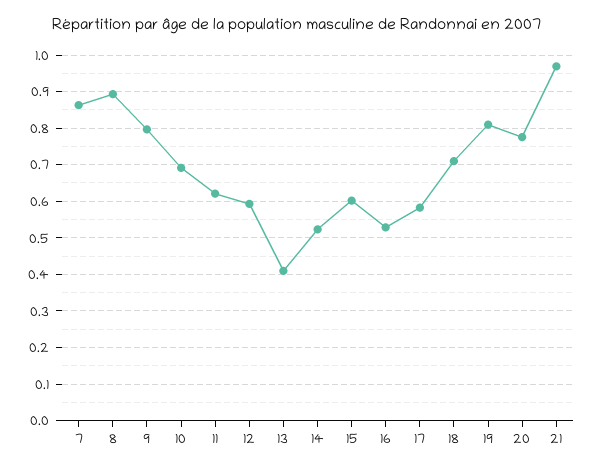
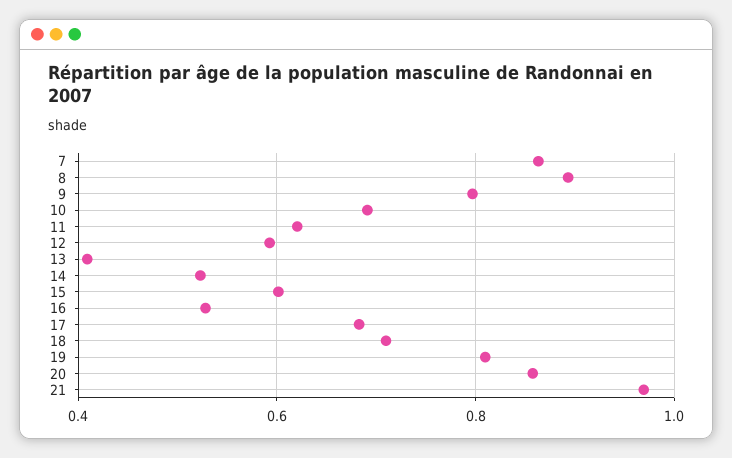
17: 0.58 -> 0.68
20: 0.78 -> 0.86

